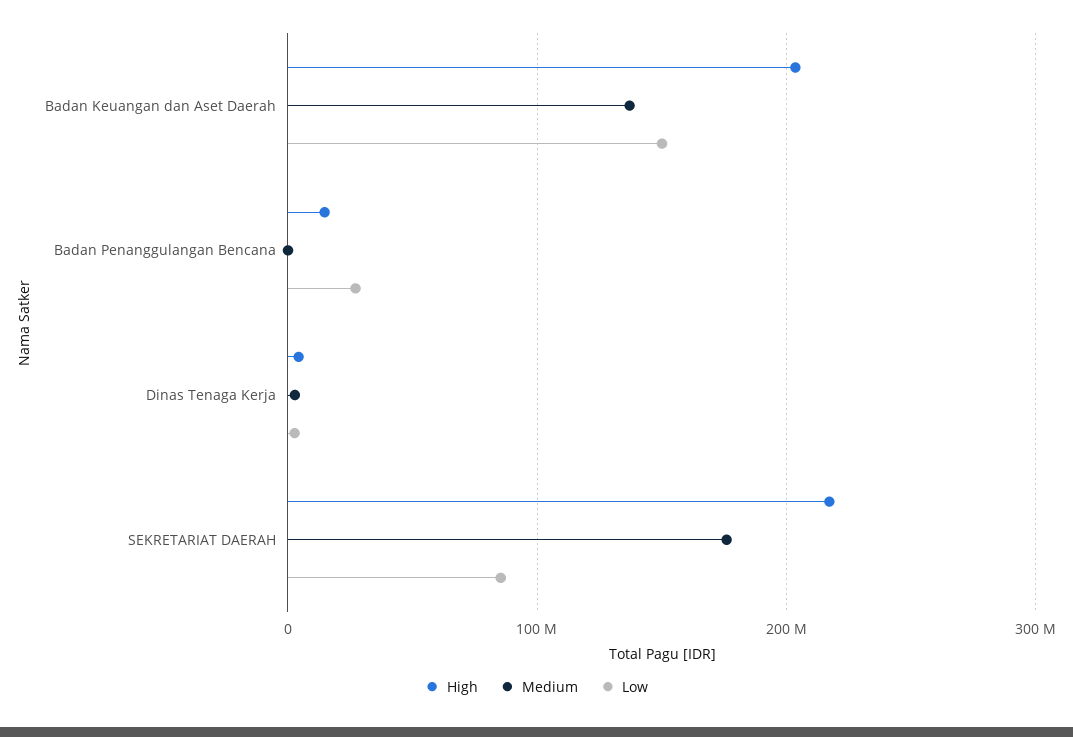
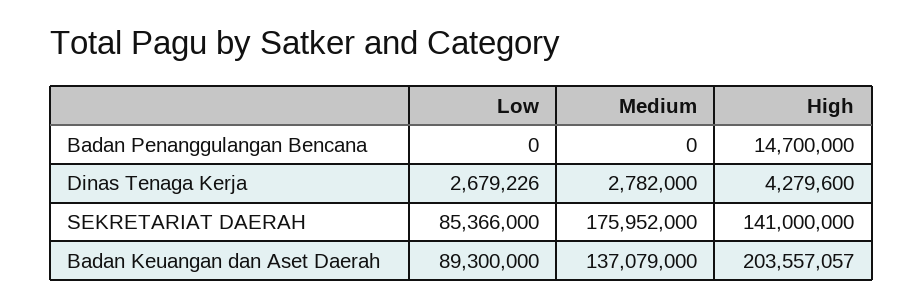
Low, Badan Keuangan dan Aset Daerah: 150000000 -> 89300000
Low, Badan Penanggulangan Bencana: 30000000 -> 0
High, SEKRETARIAT DAERAH: 220000000 -> 141000000

